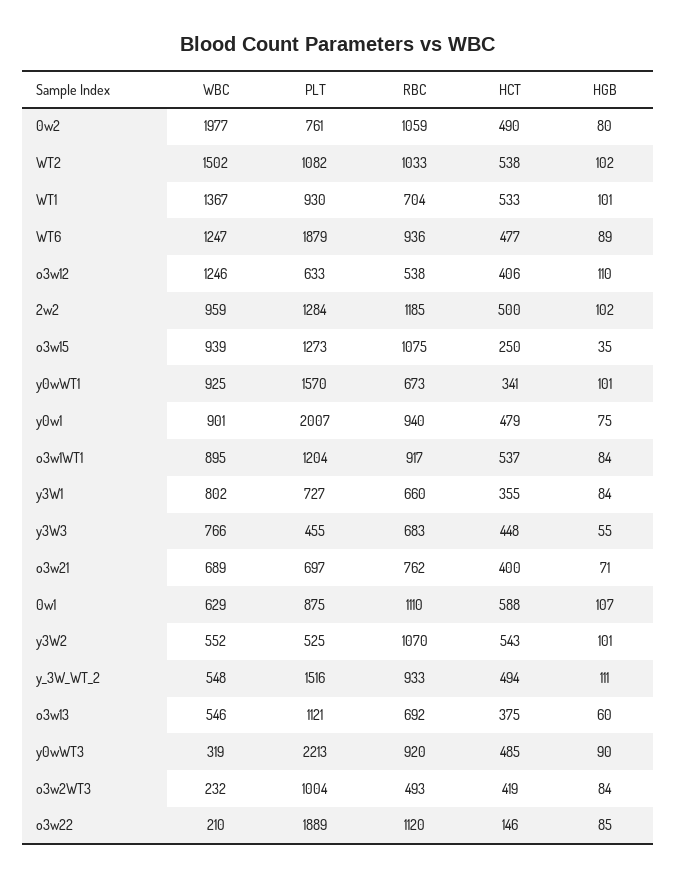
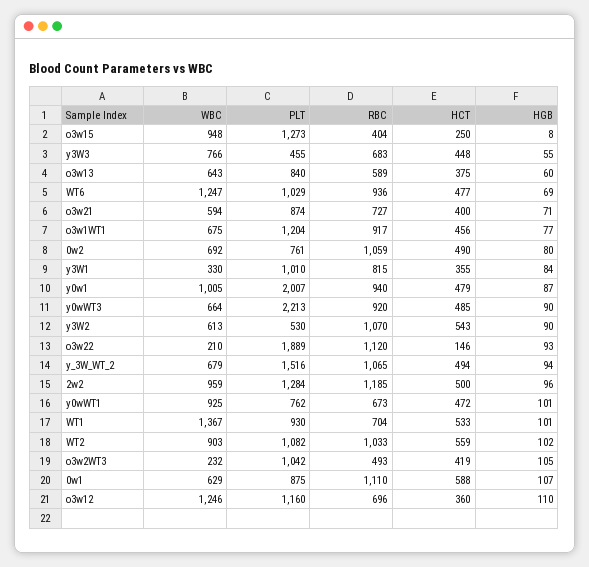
WBC, 0w2: 1977 -> 692
WBC, WT2: 1502 -> 903
HCT, WT2: 538 -> 559
PLT, WT6: 1879 -> 1029
HGB, WT6: 89 -> 69
PLT, o3w12: 633 -> 1160
RBC, o3w12: 538 -> 696
HCT, o3w12: 406 -> 360
HGB, 2w2: 102 -> 96
WBC, o3w15: 939 -> 948
RBC, o3w15: 1075 -> 404
HGB, o3w15: 35 -> 8
PLT, y0wWT1: 1570 -> 762
HCT, y0wWT1: 341 -> 472
WBC, y0w1: 901 -> 1005
HGB, y0w1: 75 -> 87
WBC, o3w1WT1: 895 -> 675
HCT, o3w1WT1: 537 -> 456
HGB, o3w1WT1: 84 -> 77
WBC, y3W1: 802 -> 330
PLT, y3W1: 727 -> 1010
RBC, y3W1: 660 -> 815
WBC, o3w21: 689 -> 594
PLT, o3w21: 697 -> 874
RBC, o3w21: 762 -> 727
WBC, y3W2: 552 -> 613
PLT, y3W2: 525 -> 530
HGB, y3W2: 101 -> 90
WBC, y_3W_WT_2: 548 -> 679
RBC, y_3W_WT_2: 933 -> 1065
HGB, y_3W_WT_2: 111 -> 94
WBC, o3w13: 546 -> 643
PLT, o3w13: 1121 -> 840
RBC, o3w13: 692 -> 589
WBC, y0wWT3: 319 -> 664
PLT, o3w2WT3: 1004 -> 1042
HGB, o3w2WT3: 84 -> 105
HGB, o3w22: 85 -> 93

